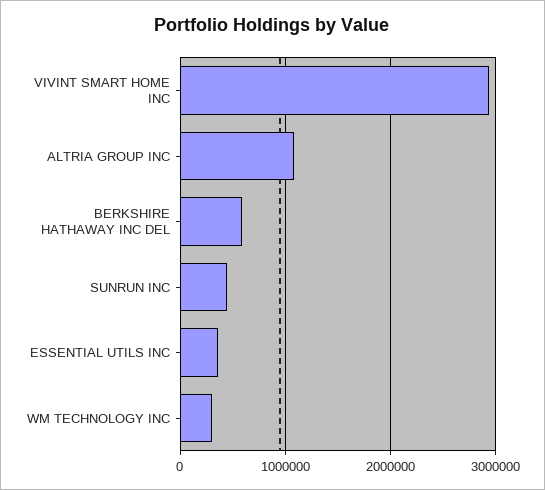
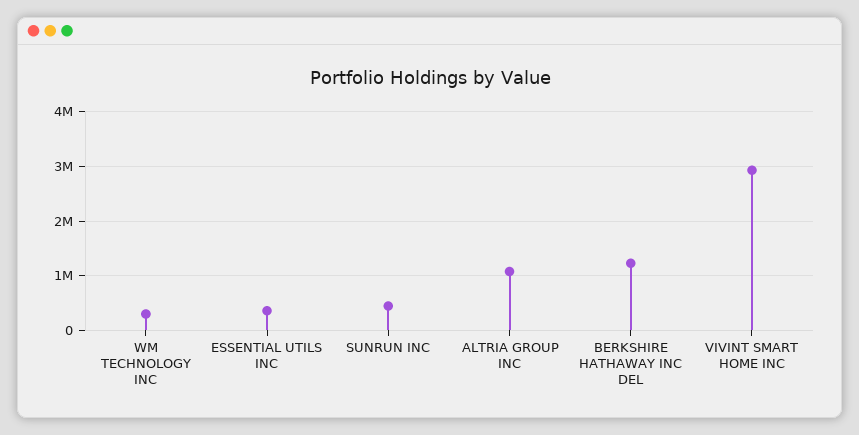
BERKSHIRE HATHAWAY INC DEL: 600000 -> 1200000

